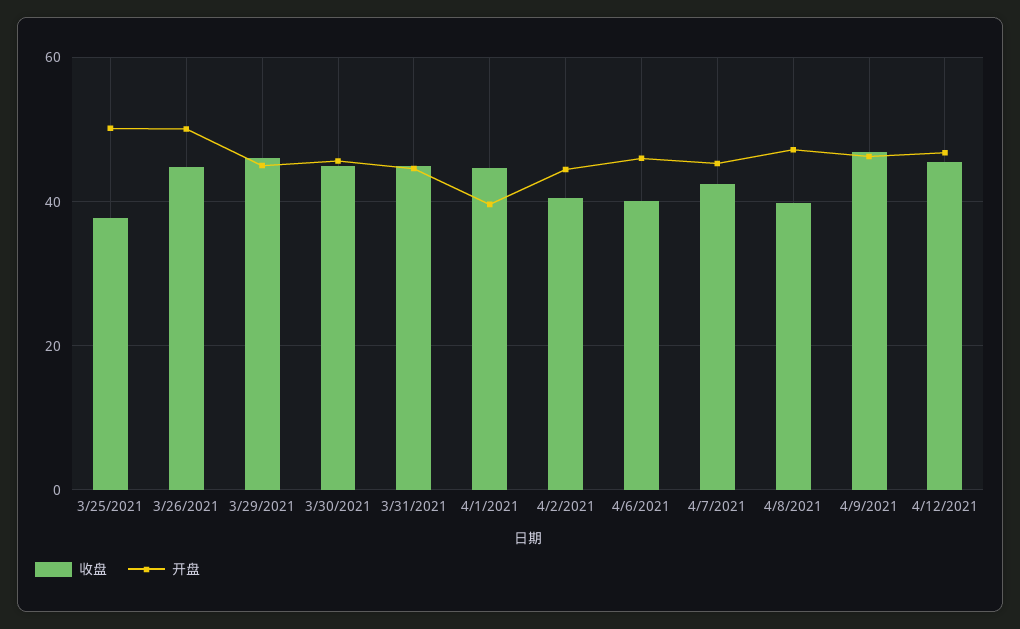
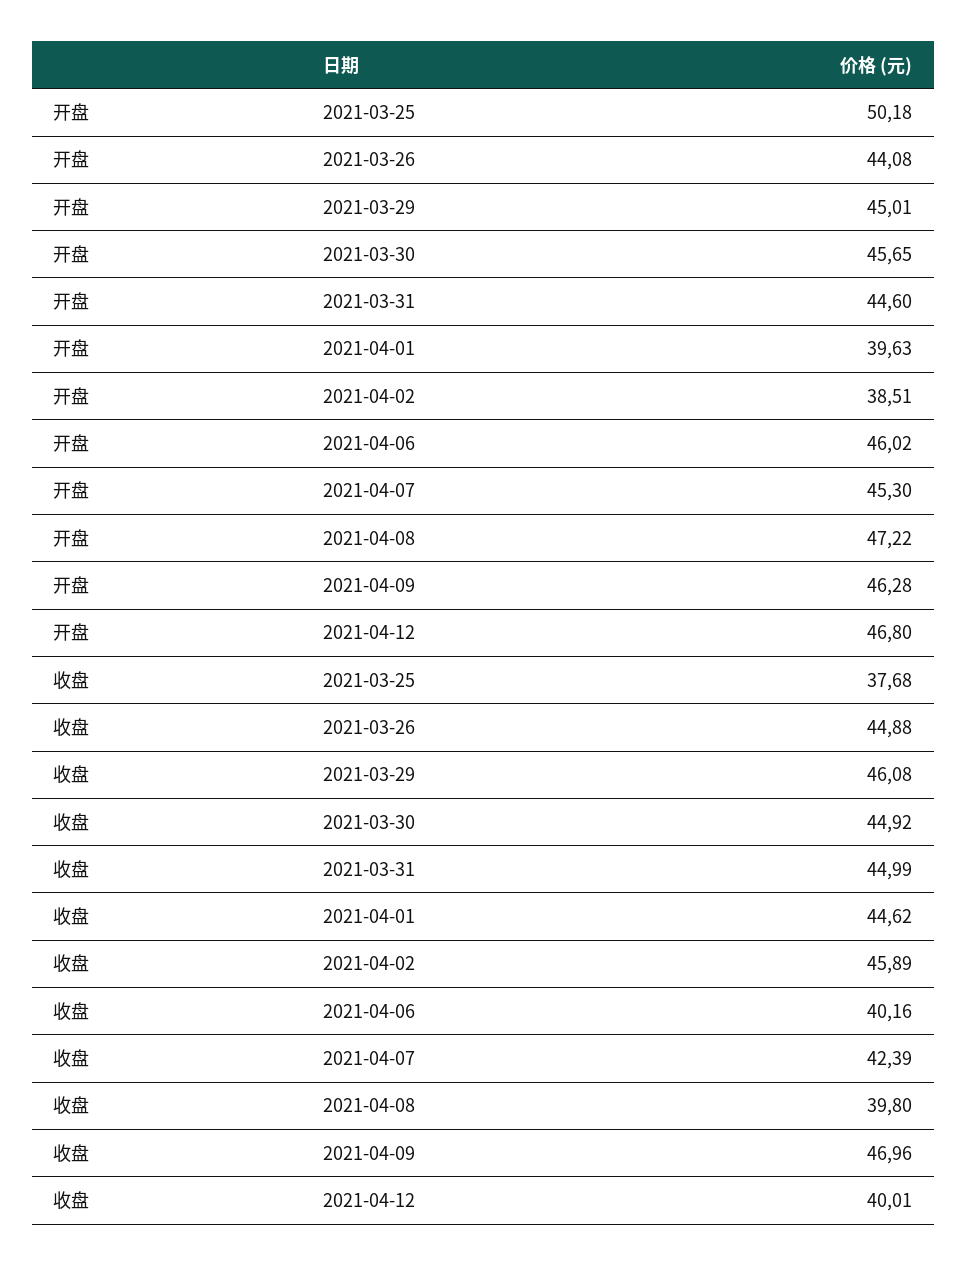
开盘, 3/26/2021: 50 -> 44.08
收盘, 4/2/2021: 40 -> 45.89
开盘, 4/2/2021: 44 -> 38.51
收盘, 4/12/2021: 46 -> 40.01

